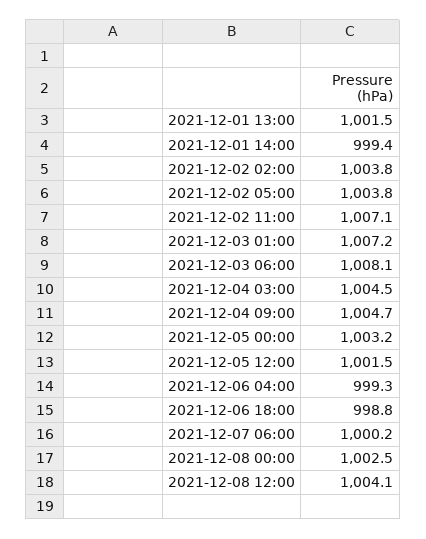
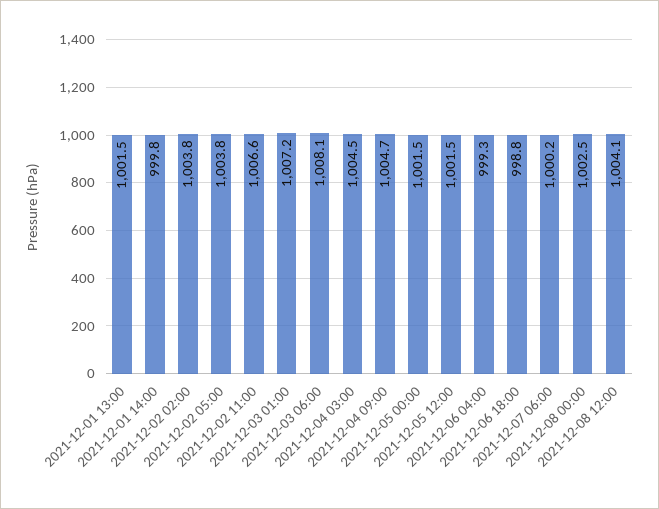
2021-12-01 14:00: 999.4 -> 999.8
2021-12-02 11:00: 1007.1 -> 1006.6
2021-12-05 00:00: 1003.2 -> 1001.5

